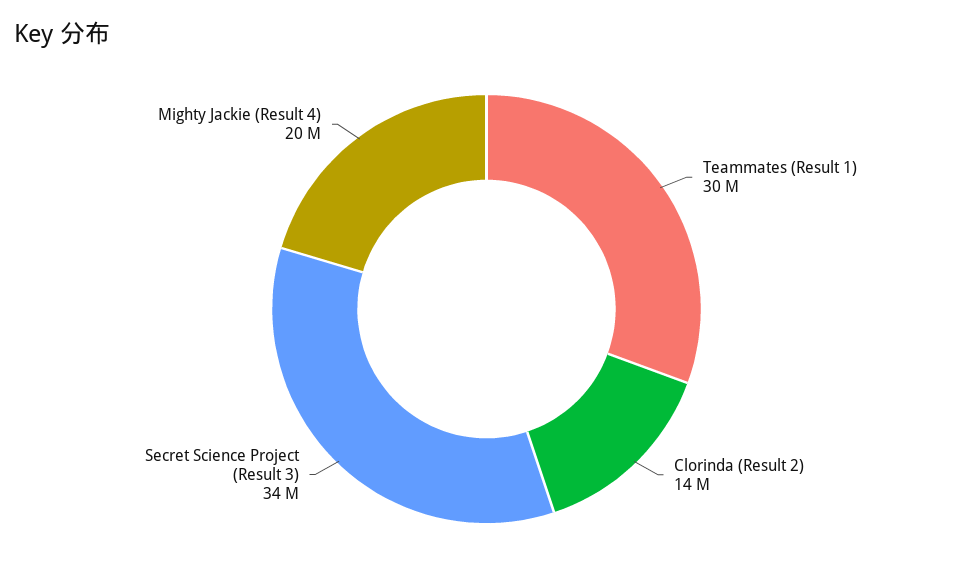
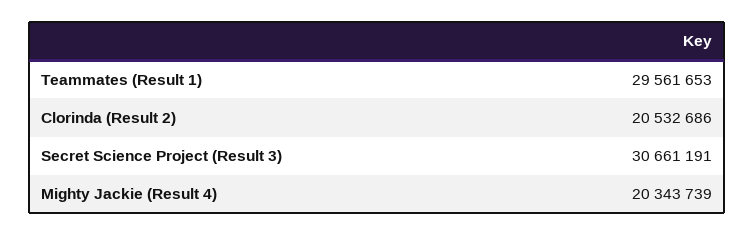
Clorinda (Result 2): 14000000 -> 20532686
Secret Science Project (Result 3): 34000000 -> 30661191

